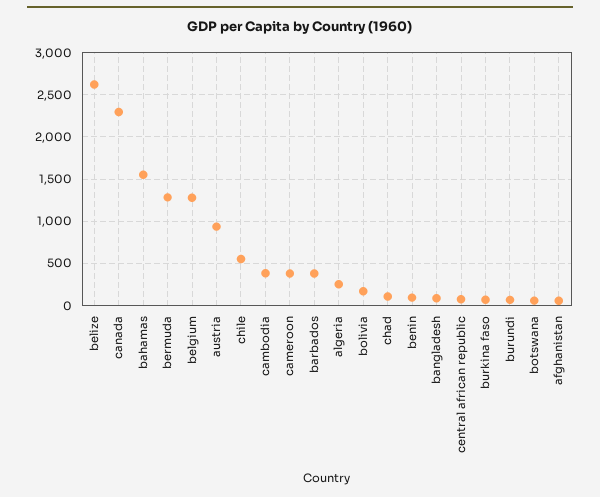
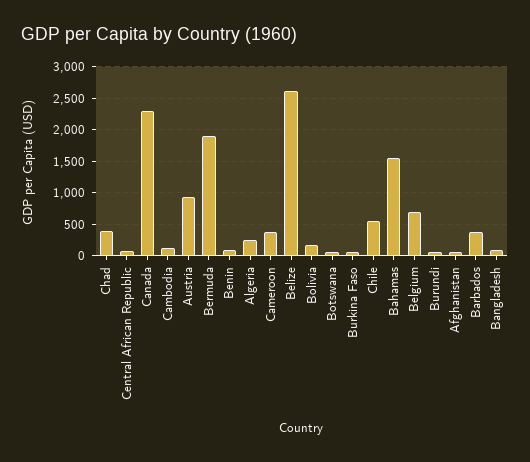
bermuda: 1300 -> 1900
belgium: 1300 -> 700
cambodia: 400 -> 100
chad: 100 -> 400

